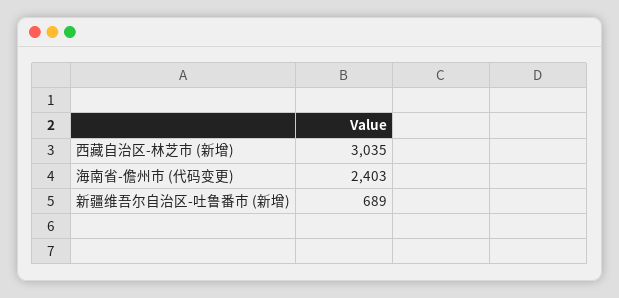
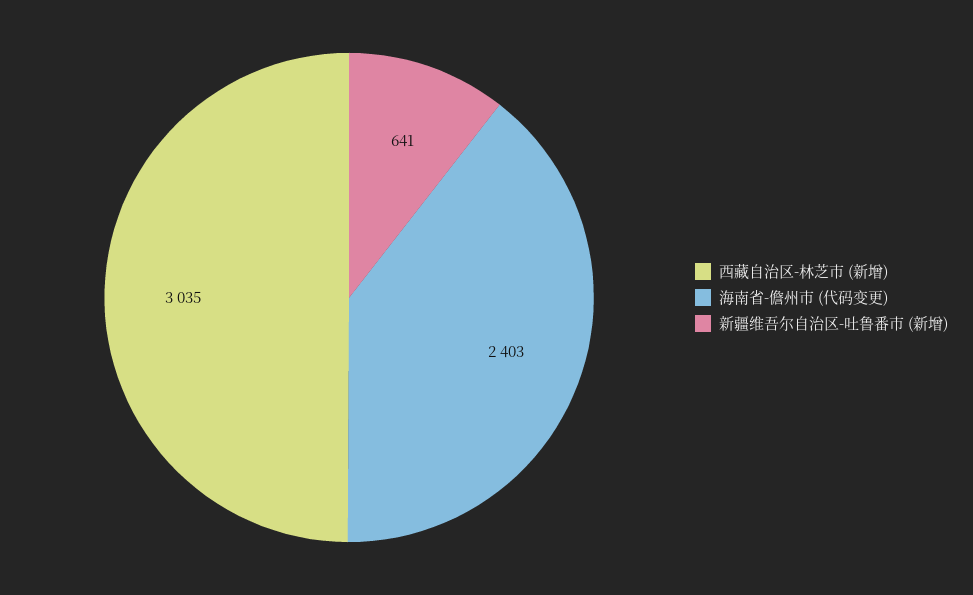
新疆维吾尔自治区-吐鲁番市 (新增): 689 -> 641

